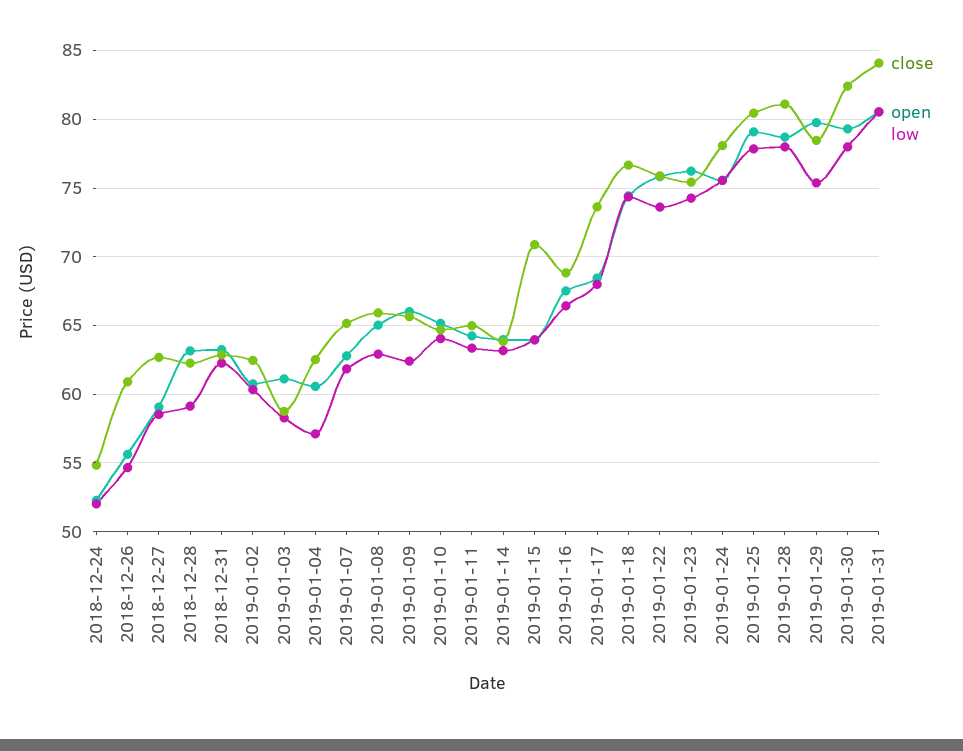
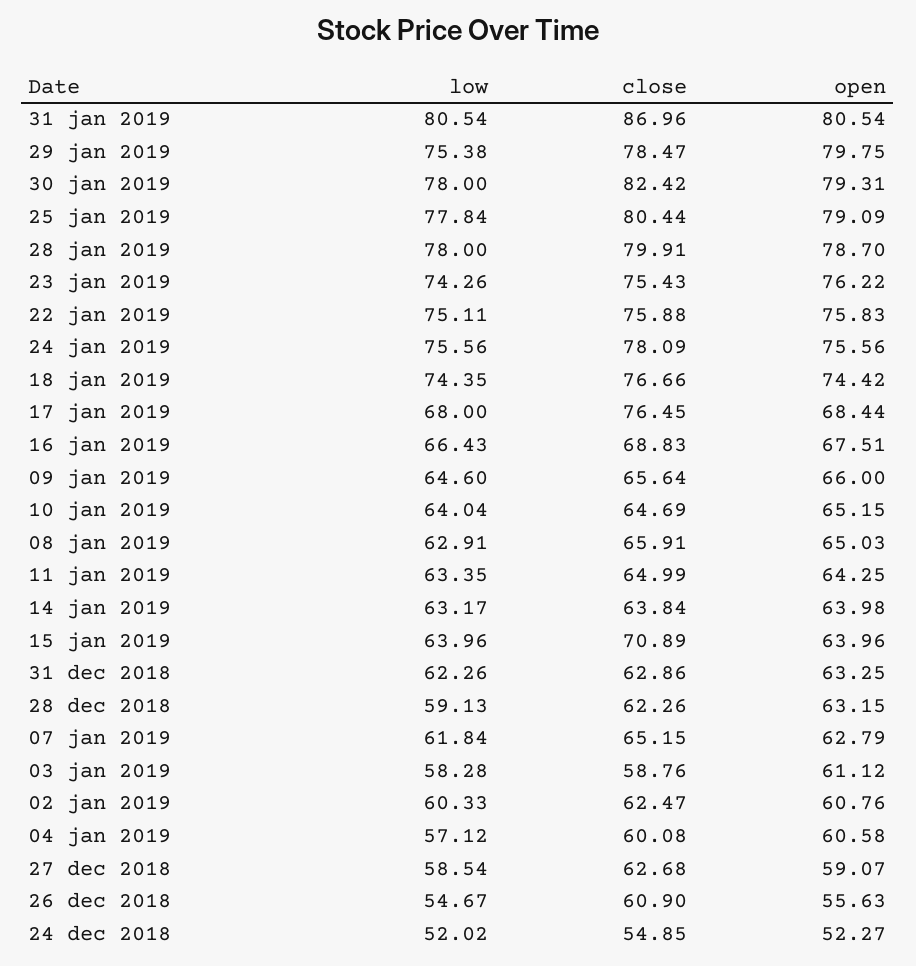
close, 2019-01-04: 62.5 -> 60.08
low, 2019-01-09: 62.5 -> 64.6
close, 2019-01-17: 73.5 -> 76.45
low, 2019-01-22: 73.5 -> 75.11
close, 2019-01-28: 81 -> 79.91
close, 2019-01-31: 84 -> 86.96

